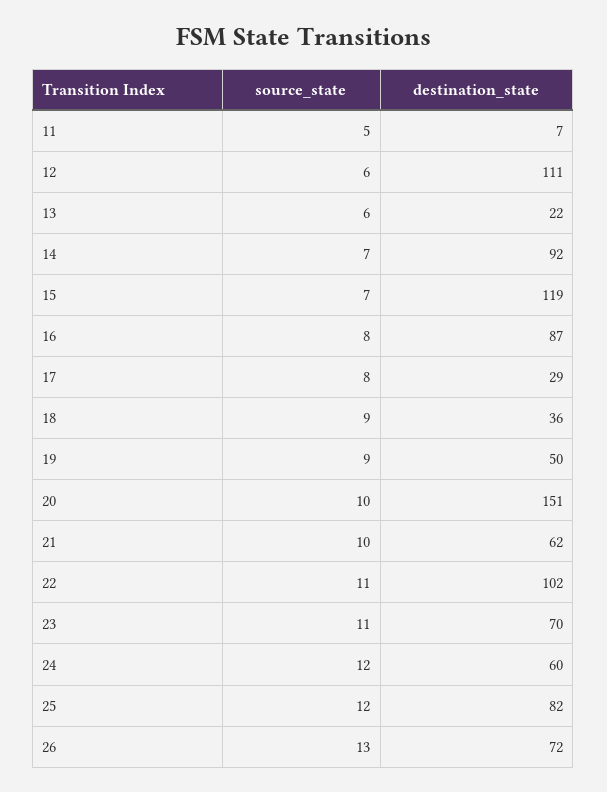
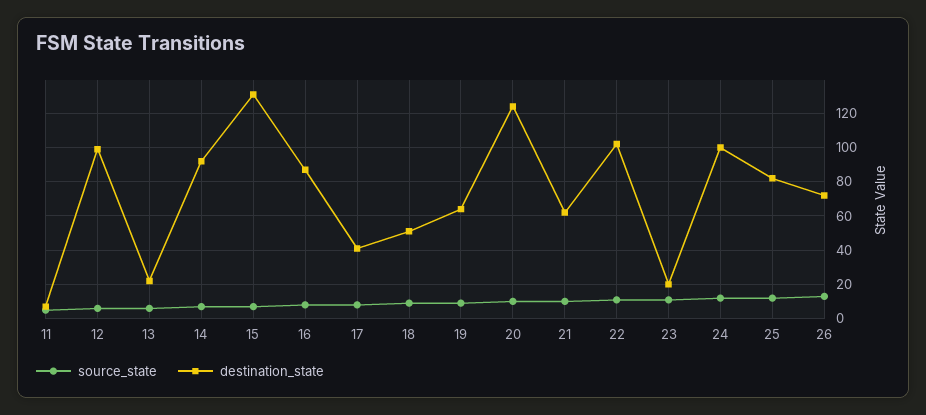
destination_state, 12: 111 -> 100
destination_state, 15: 119 -> 130
destination_state, 17: 29 -> 40
destination_state, 18: 36 -> 50
destination_state, 19: 50 -> 65
destination_state, 20: 151 -> 125
destination_state, 23: 70 -> 20
destination_state, 24: 60 -> 100

